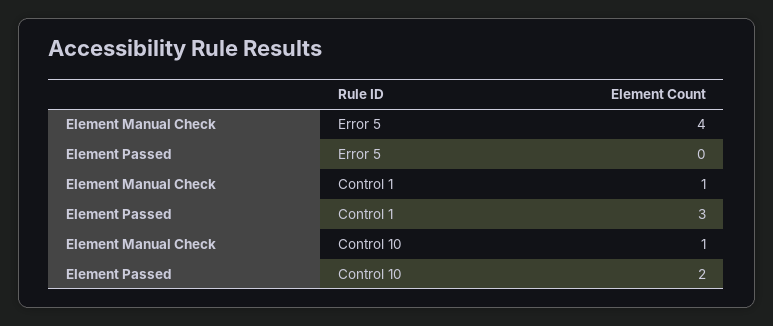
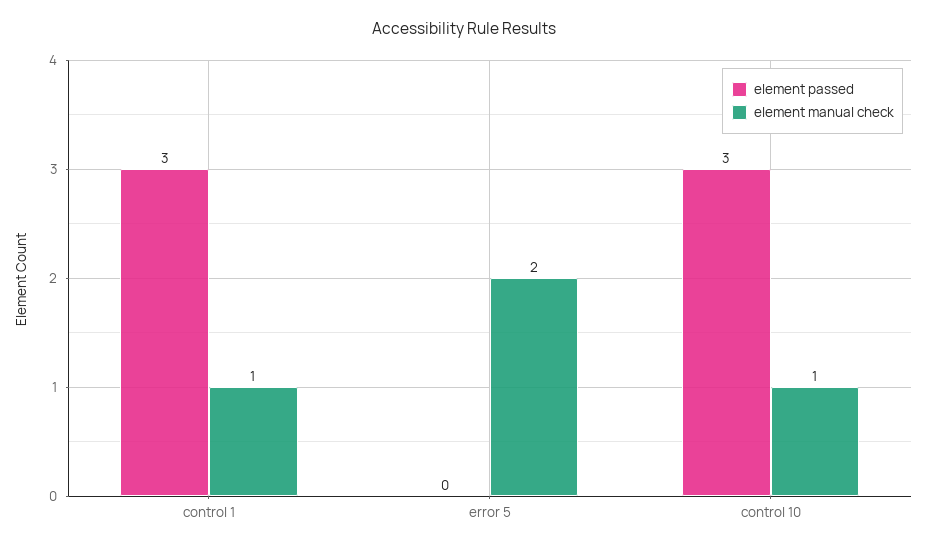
Element Manual Check, Error 5: 4 -> 2
Element Passed, Control 10: 2 -> 3

